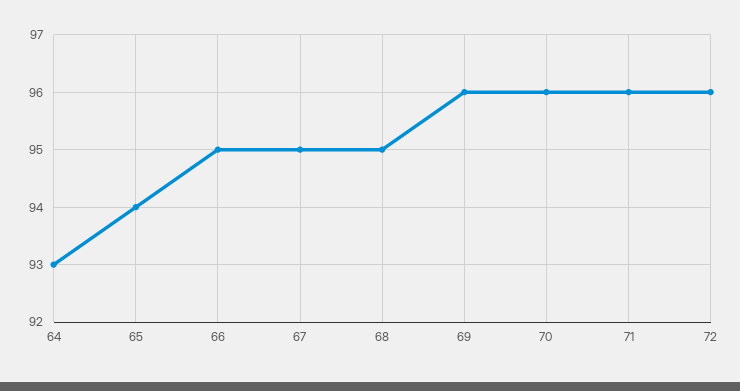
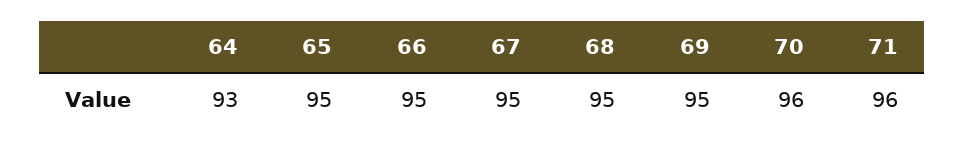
65: 94 -> 95
69: 96 -> 95
72: 96 -> none

